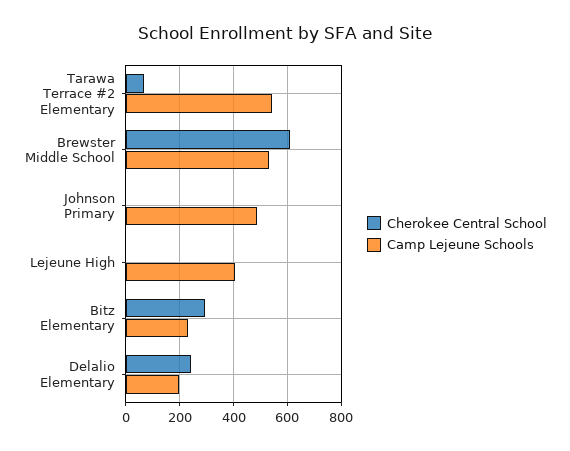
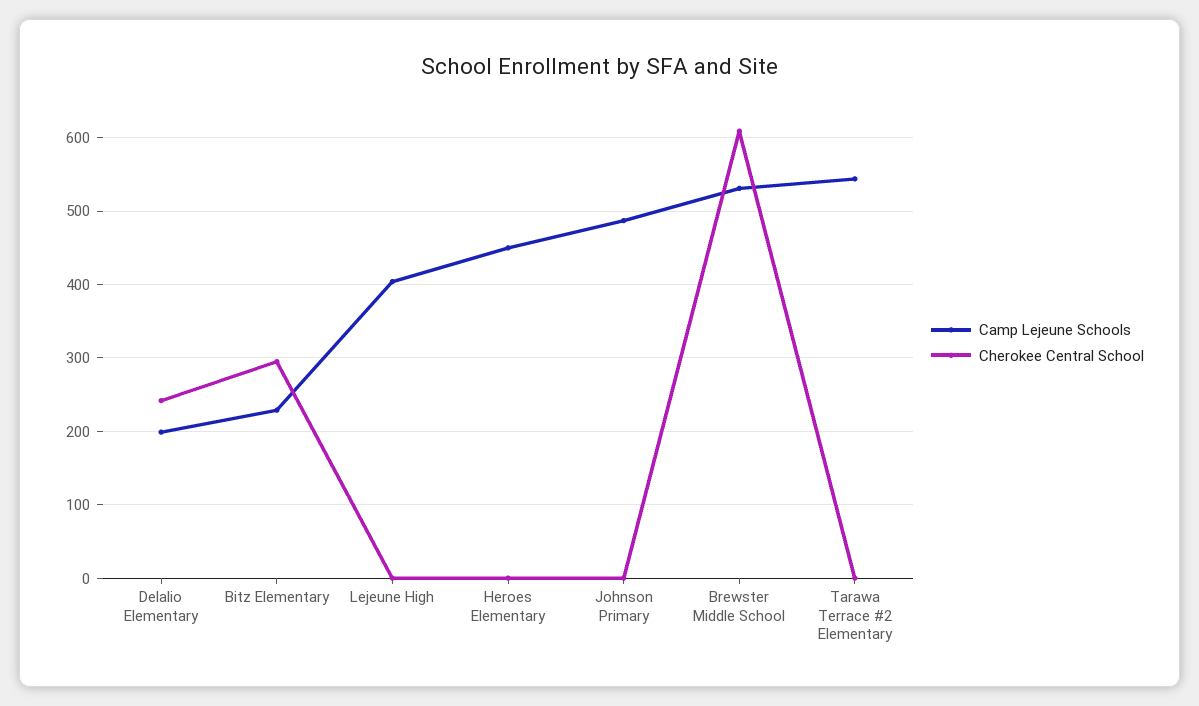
Cherokee Central School, Tarawa Terrace #2 Elementary: 75 -> 0
Camp Lejeune Schools, Heroes Elementary: none -> 450
Cherokee Central School, Heroes Elementary: none -> 0

